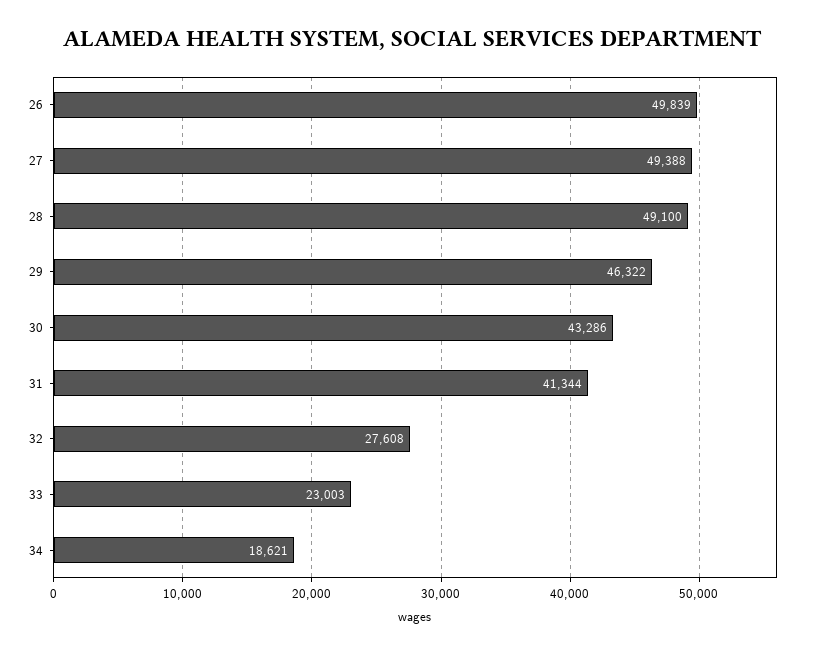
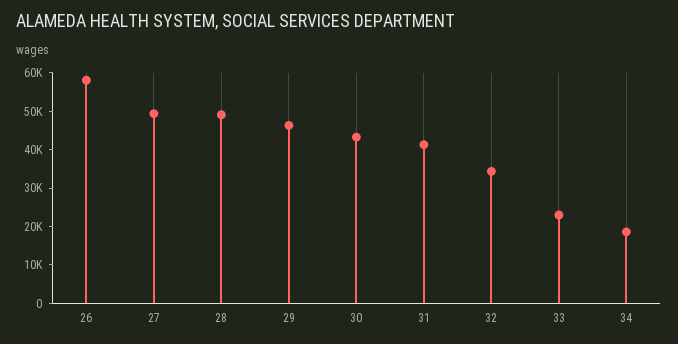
26: 49839 -> 57500
32: 27608 -> 35000

